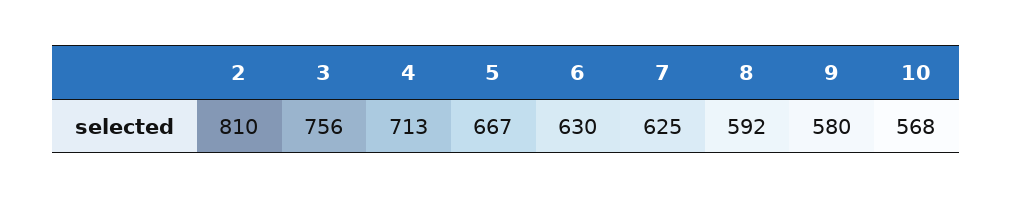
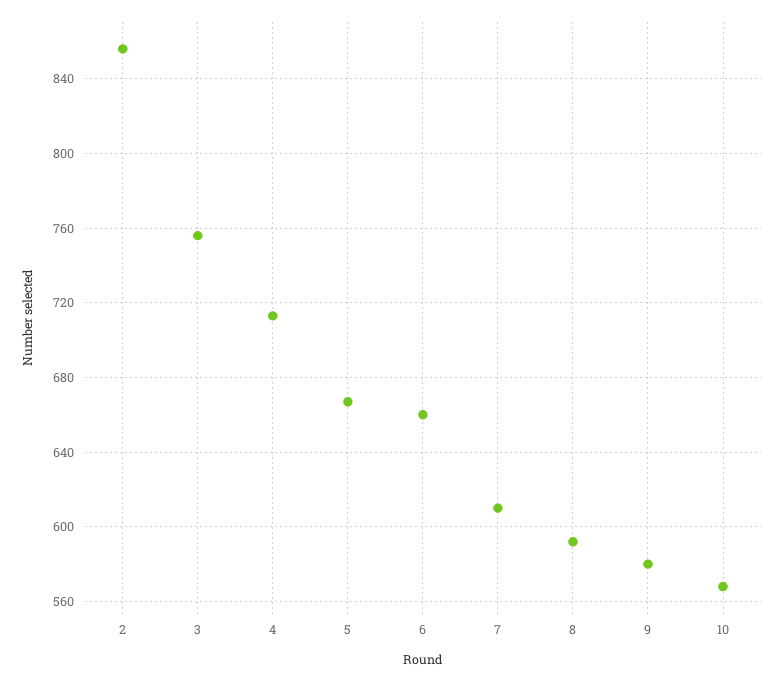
2: 810 -> 855
6: 630 -> 660
7: 625 -> 610

